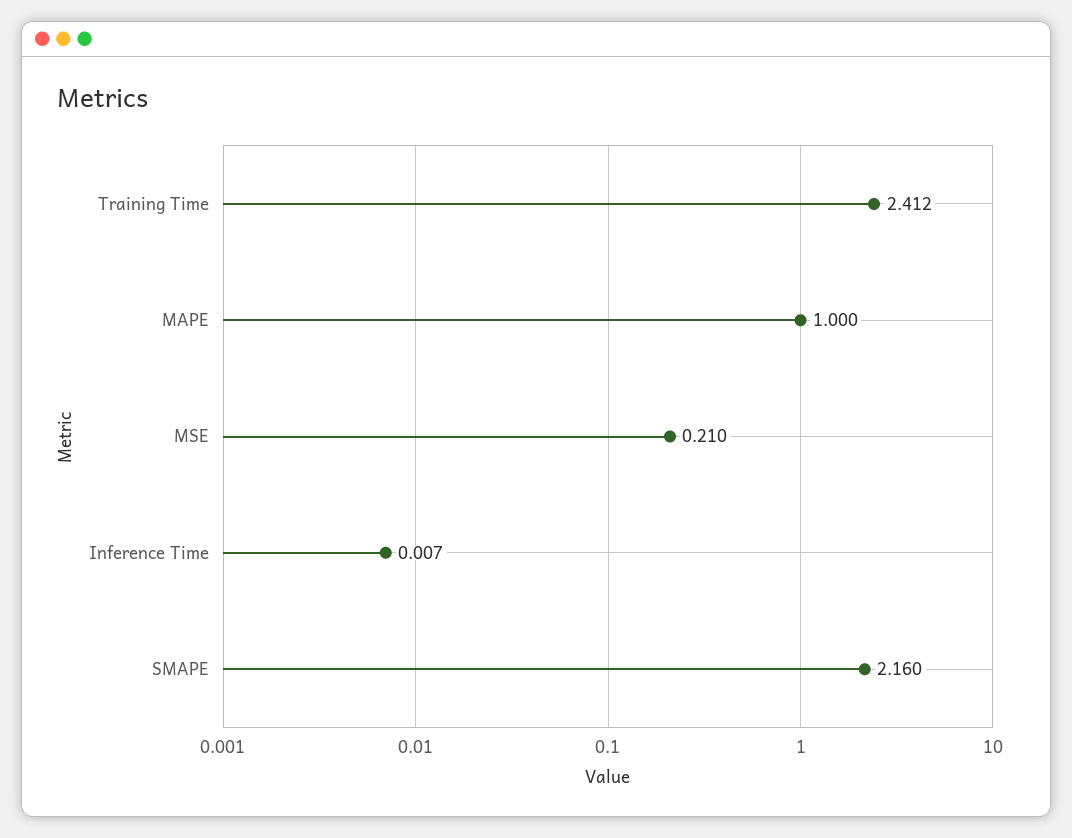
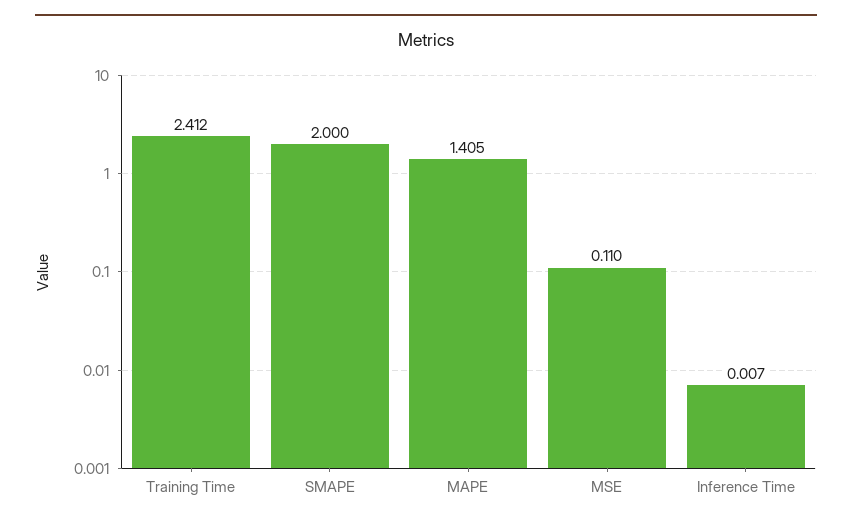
MAPE: 1 -> 1.405
MSE: 0.21 -> 0.11
SMAPE: 2.16 -> 2

